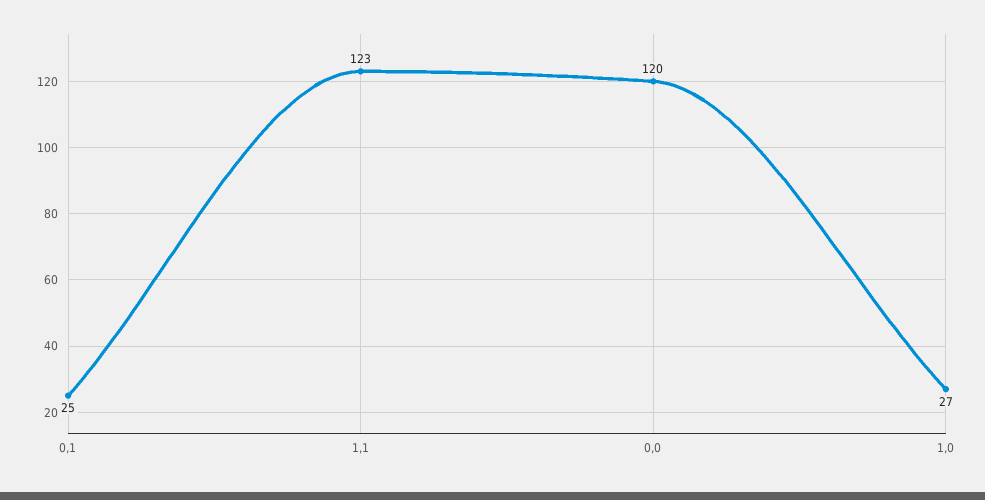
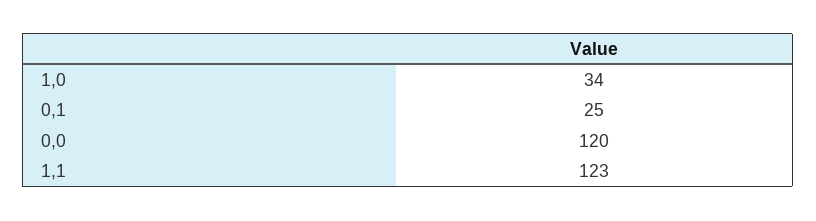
1,0: 27 -> 34

